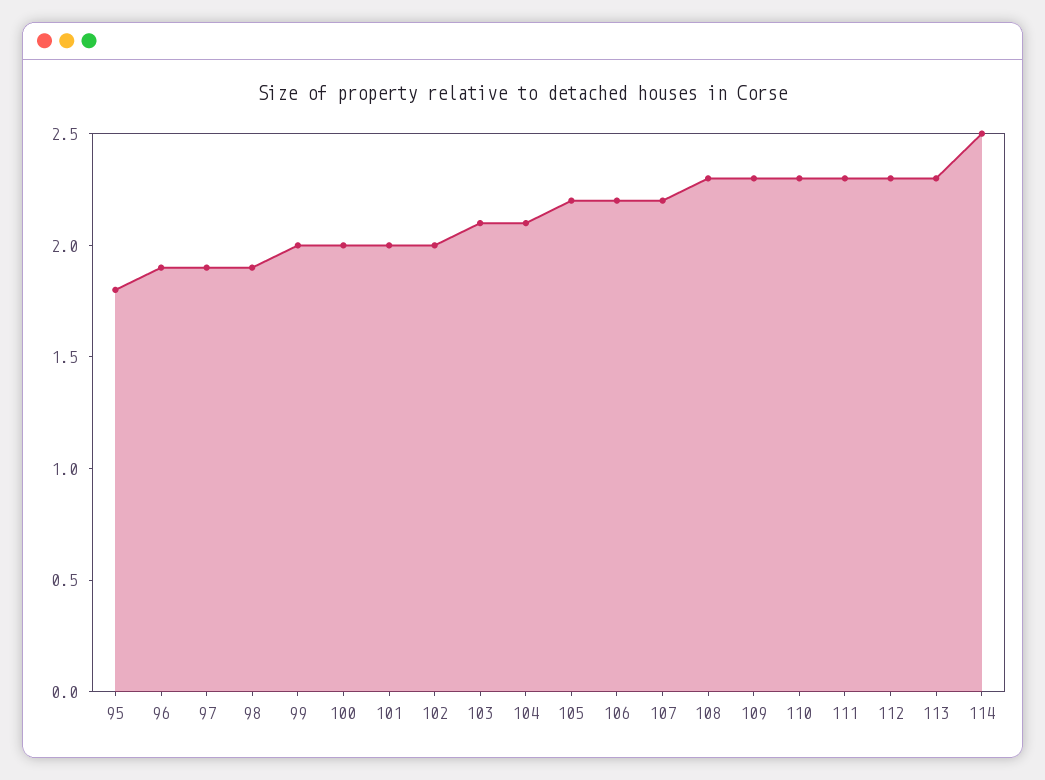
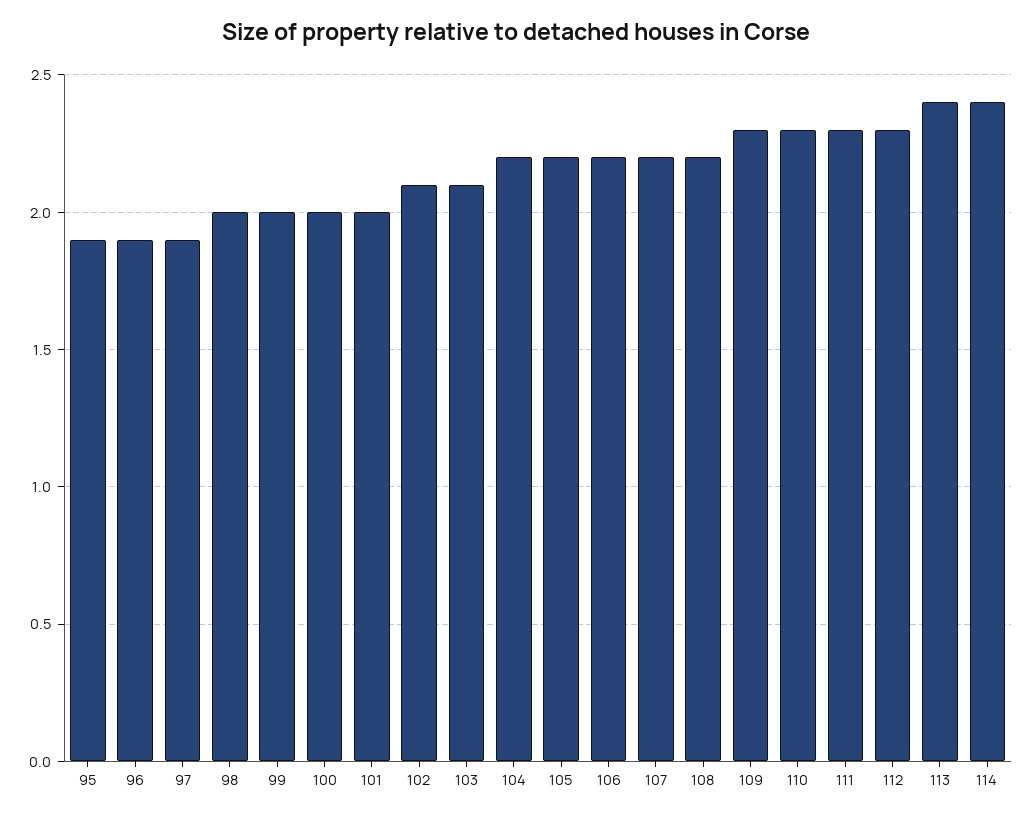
95: 1.8 -> 1.9
98: 1.9 -> 2
102: 2 -> 2.1
104: 2.1 -> 2.2
108: 2.3 -> 2.2
113: 2.3 -> 2.4
114: 2.5 -> 2.4

